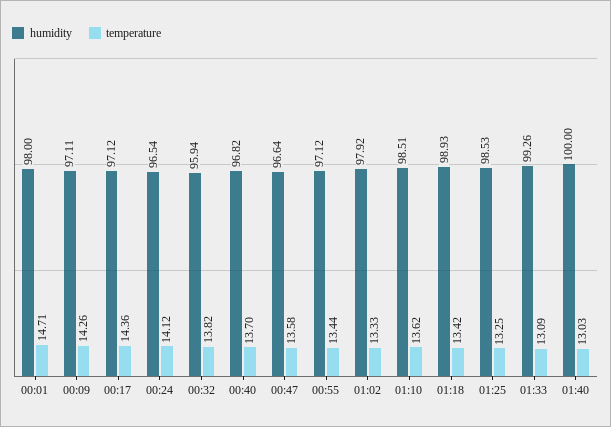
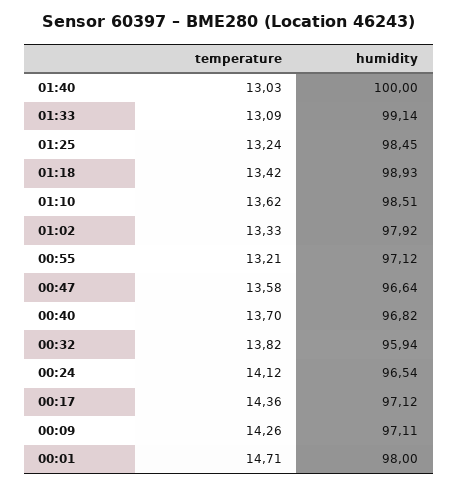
temperature, 00:55: 13.44 -> 13.21
humidity, 01:25: 98.53 -> 98.45
temperature, 01:25: 13.25 -> 13.24
humidity, 01:33: 99.26 -> 99.14

